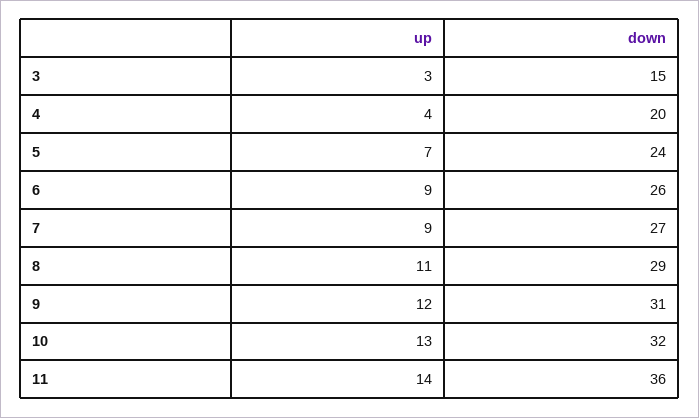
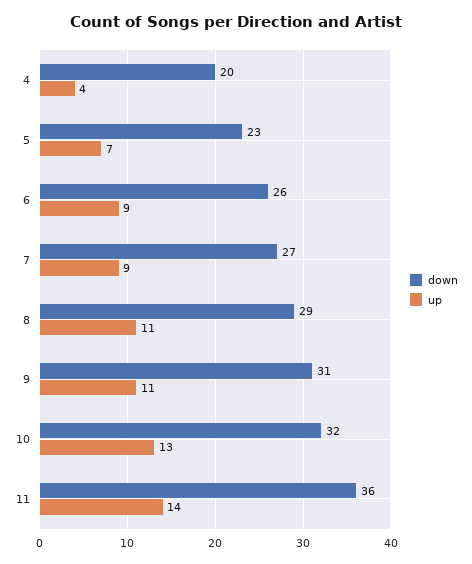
up, 3: 3 -> none
down, 3: 15 -> none
down, 5: 24 -> 23
up, 9: 12 -> 11

